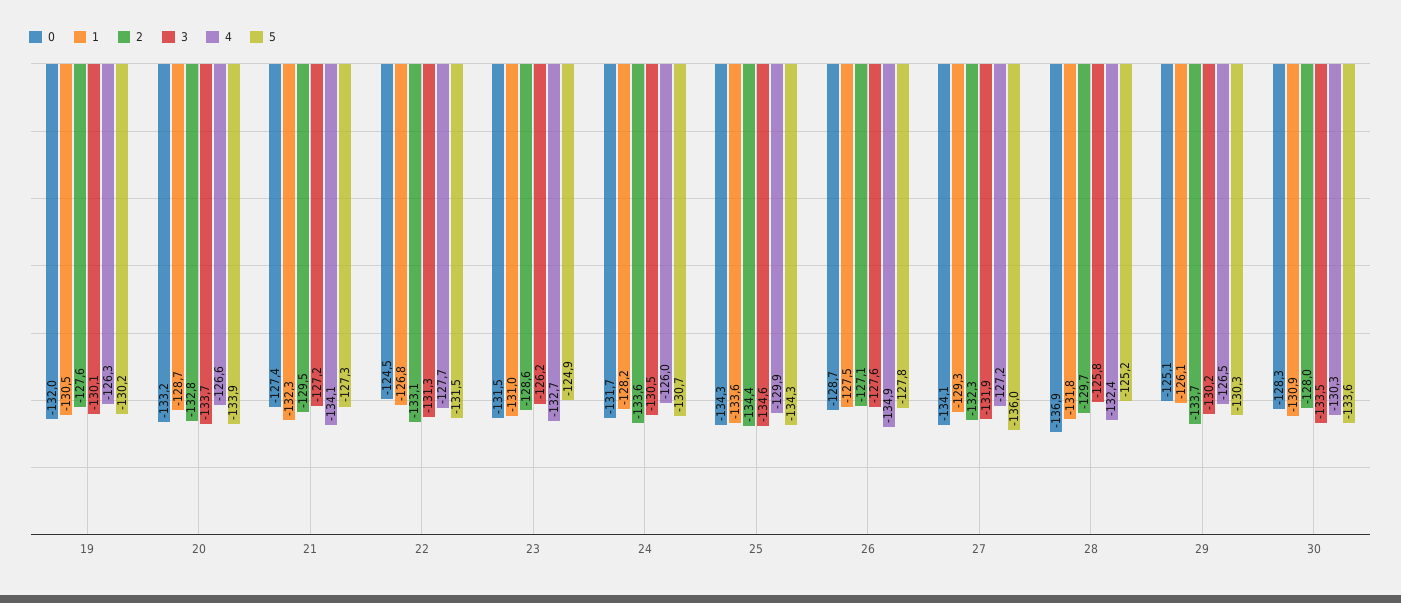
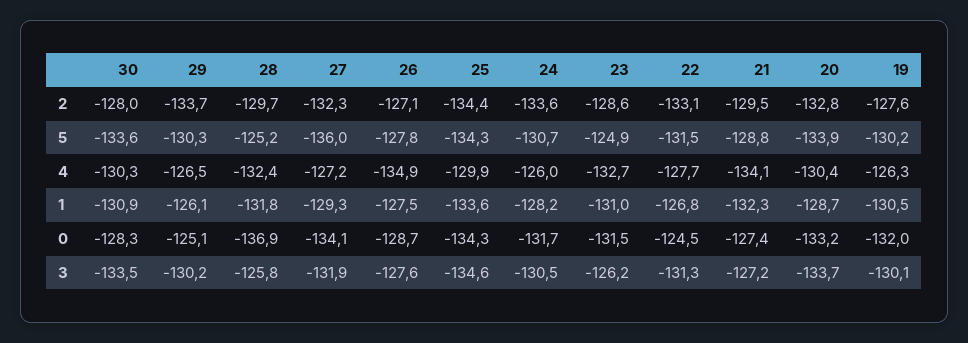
4, 20: -126.6 -> -130.4
5, 21: -127.3 -> -128.8

